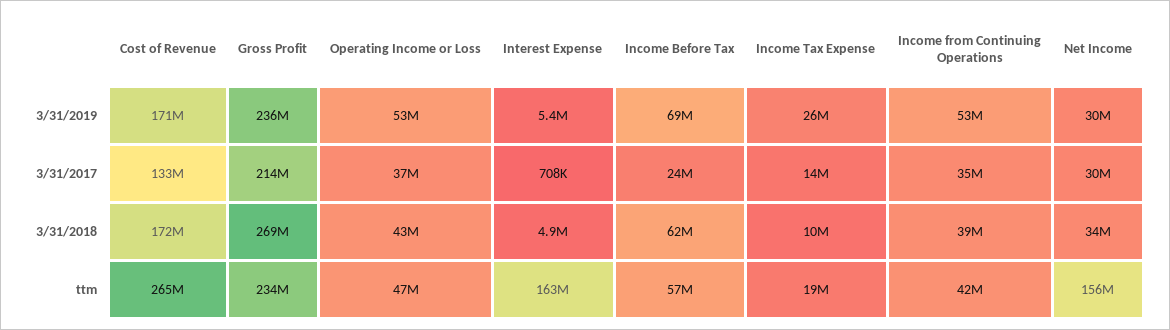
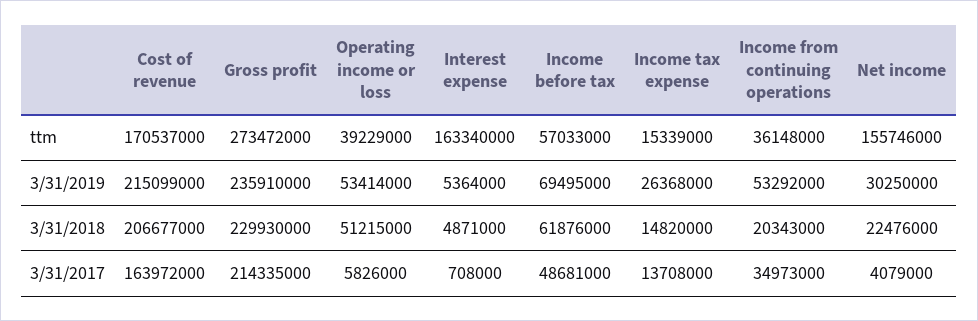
Cost of Revenue, 3/31/2019: 171000000 -> 215099000
Cost of Revenue, 3/31/2017: 133000000 -> 163972000
Operating Income or Loss, 3/31/2017: 37000000 -> 5826000
Income Before Tax, 3/31/2017: 24000000 -> 48681000
Net Income, 3/31/2017: 30000000 -> 4079000
Cost of Revenue, 3/31/2018: 172000000 -> 206677000
Gross Profit, 3/31/2018: 269000000 -> 229930000
Operating Income or Loss, 3/31/2018: 43000000 -> 51215000
Income Tax Expense, 3/31/2018: 10000000 -> 14820000
Income from Continuing Operations, 3/31/2018: 39000000 -> 20343000
Net Income, 3/31/2018: 34000000 -> 22476000
Cost of Revenue, ttm: 265000000 -> 170537000
Gross Profit, ttm: 234000000 -> 273472000
Operating Income or Loss, ttm: 47000000 -> 39229000
Income Tax Expense, ttm: 19000000 -> 15339000
Income from Continuing Operations, ttm: 42000000 -> 36148000

